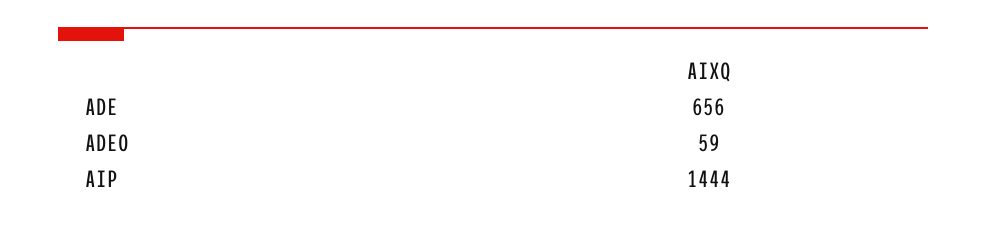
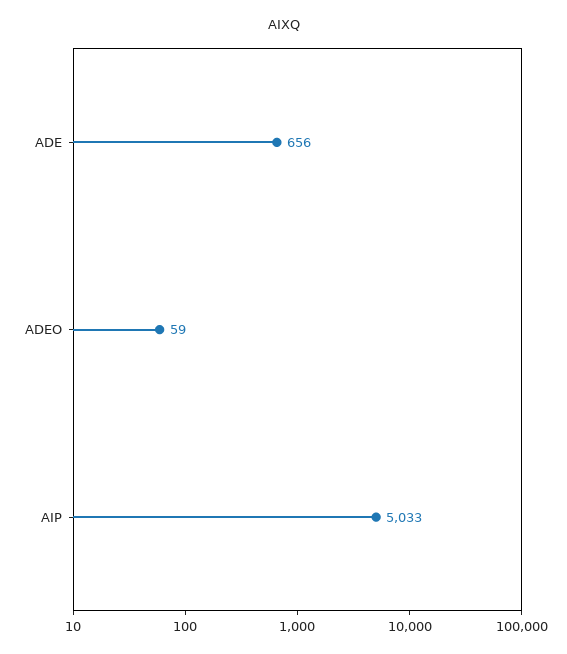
AIP: 1444 -> 5033

